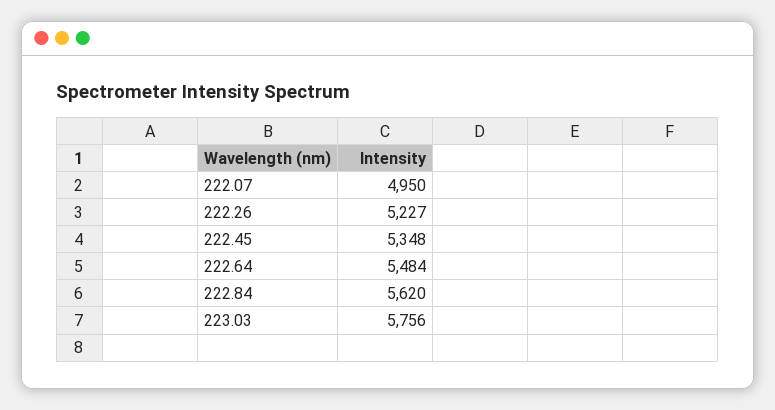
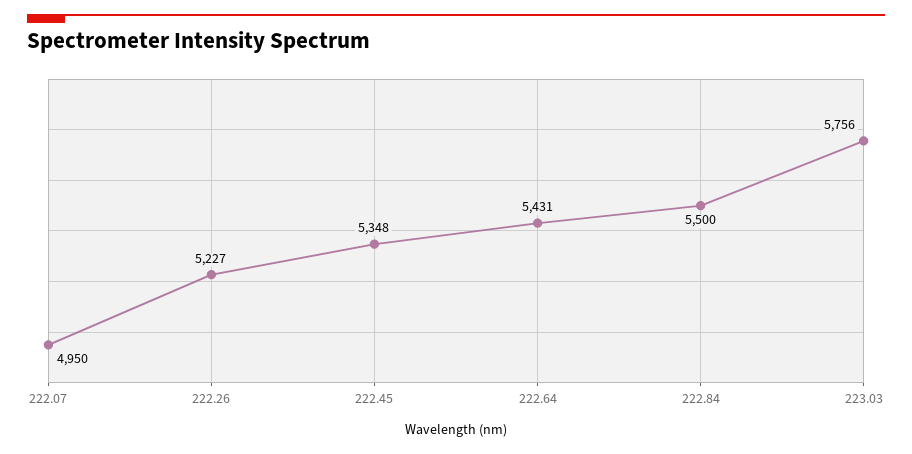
222.64: 5484 -> 5431
222.84: 5620 -> 5500

